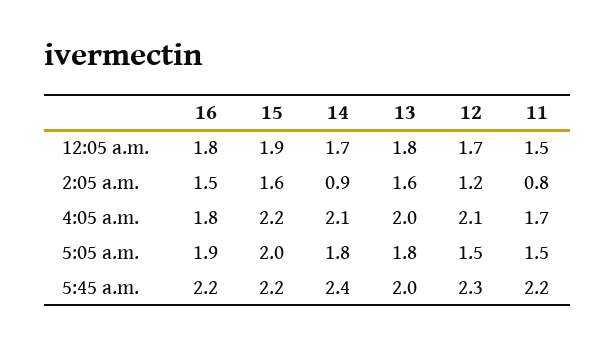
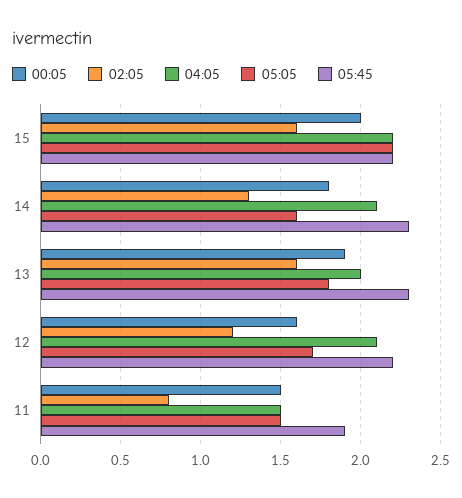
12:05 a.m., 16: 1.8 -> none
12:05 a.m., 15: 1.9 -> 2
12:05 a.m., 14: 1.7 -> 1.8
12:05 a.m., 13: 1.8 -> 1.9
12:05 a.m., 12: 1.7 -> 1.6
2:05 a.m., 16: 1.5 -> none
2:05 a.m., 14: 0.9 -> 1.3
4:05 a.m., 16: 1.8 -> none
4:05 a.m., 11: 1.7 -> 1.5
5:05 a.m., 16: 1.9 -> none
5:05 a.m., 15: 2 -> 2.2
5:05 a.m., 14: 1.8 -> 1.6
5:05 a.m., 12: 1.5 -> 1.7
5:45 a.m., 16: 2.2 -> none
5:45 a.m., 14: 2.4 -> 2.3
5:45 a.m., 13: 2 -> 2.3
5:45 a.m., 12: 2.3 -> 2.2
5:45 a.m., 11: 2.2 -> 1.9

